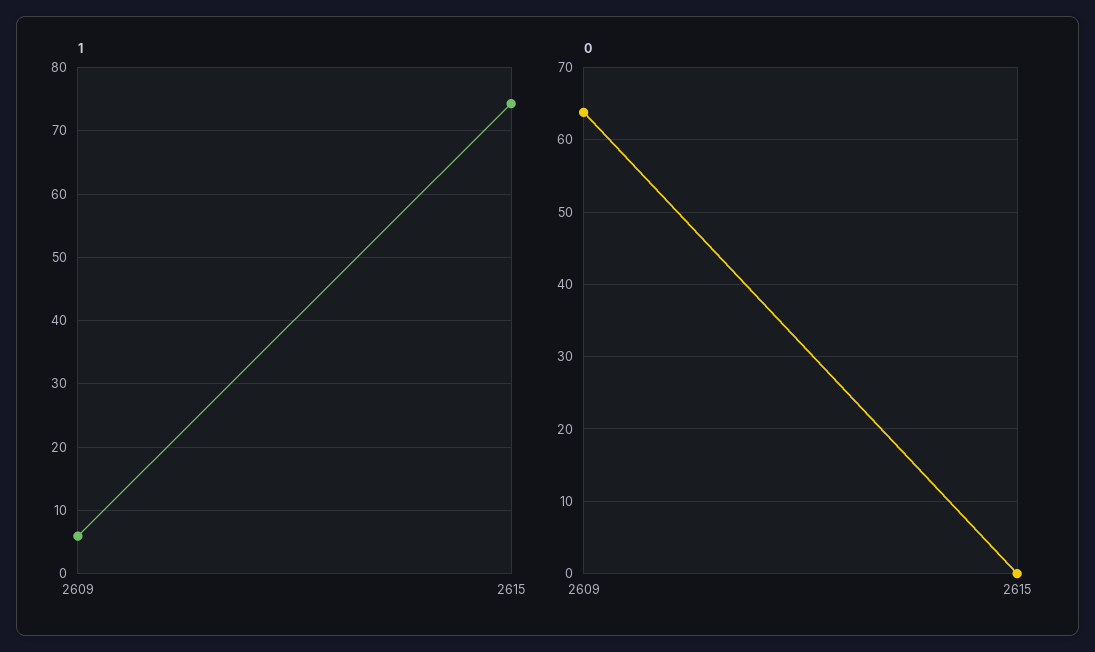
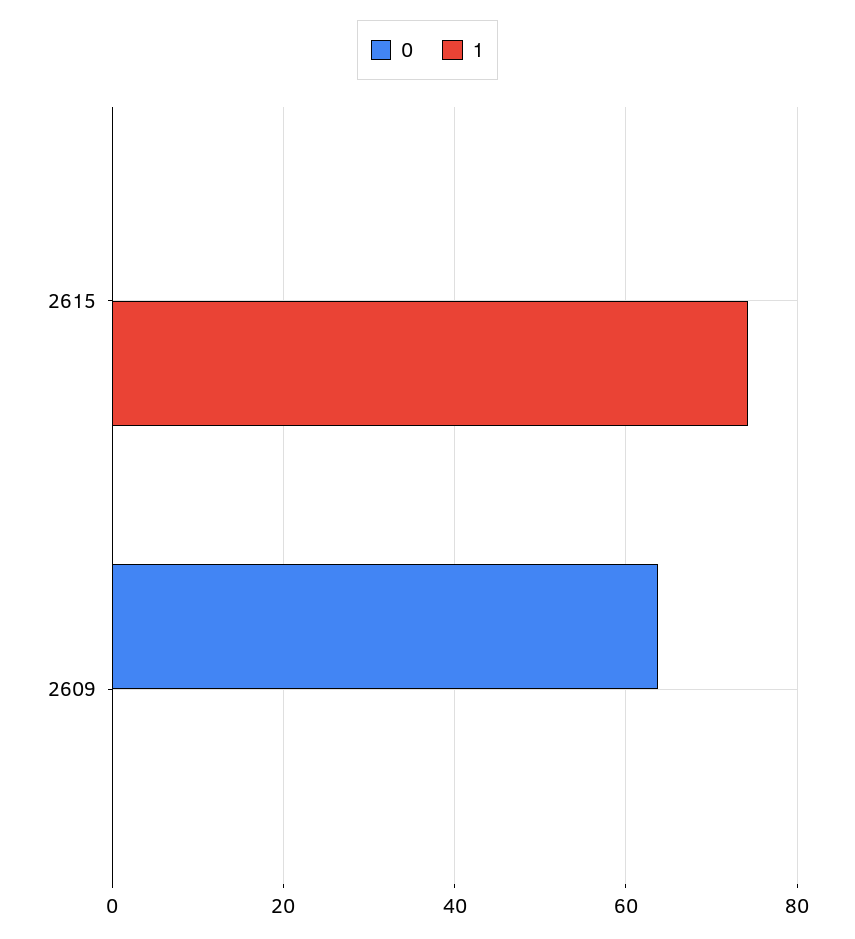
1, 2609: 6 -> 0

